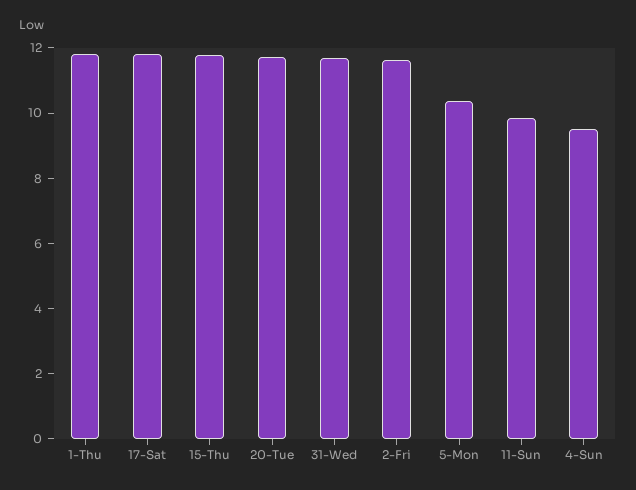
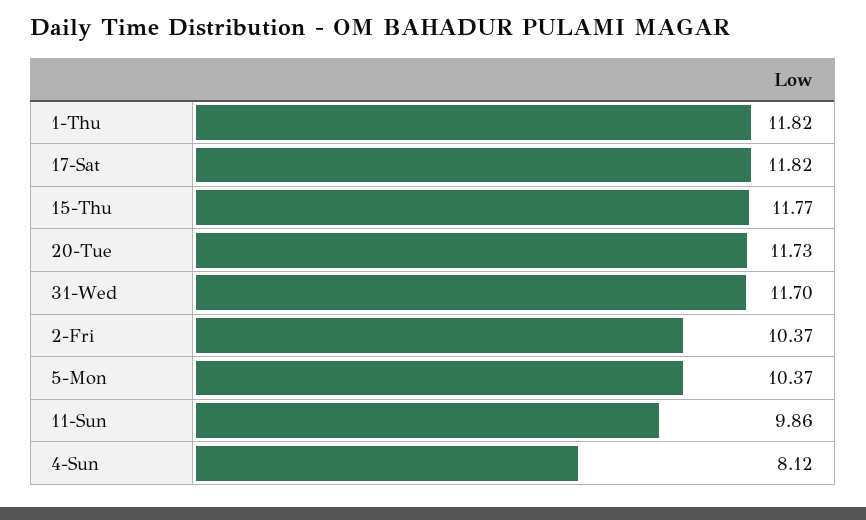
2-Fri: 11.5 -> 10.37
4-Sun: 9.5 -> 8.12

